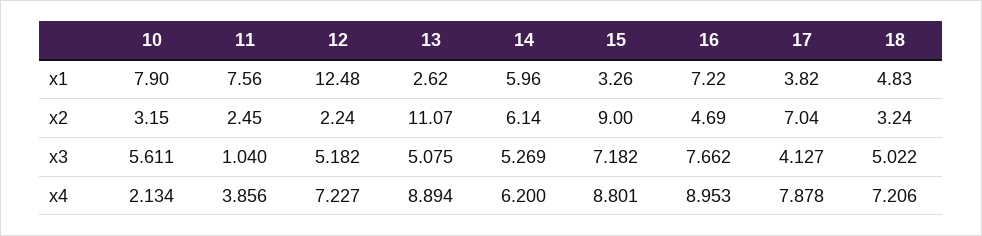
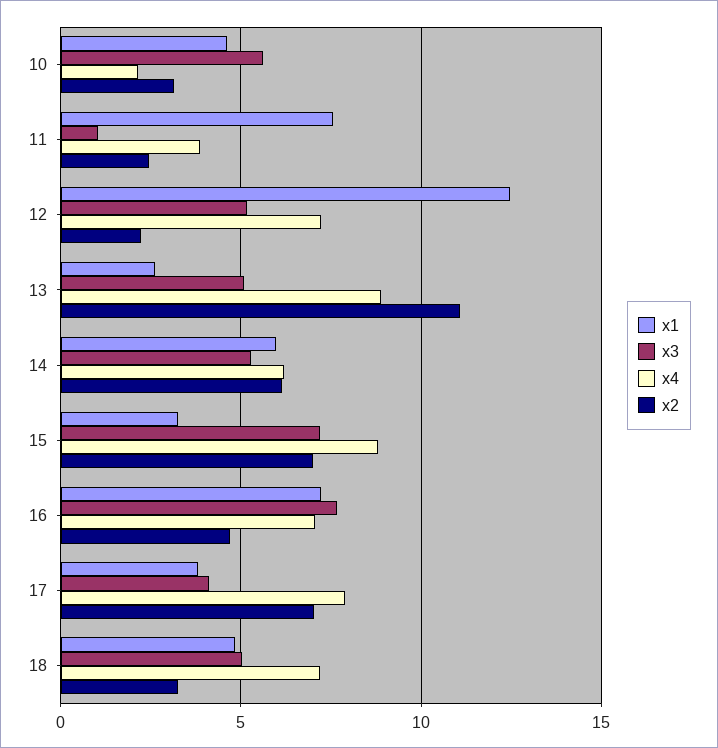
x1, 10: 7.9 -> 4.5
x2, 15: 9 -> 7
x4, 16: 8.953 -> 7

